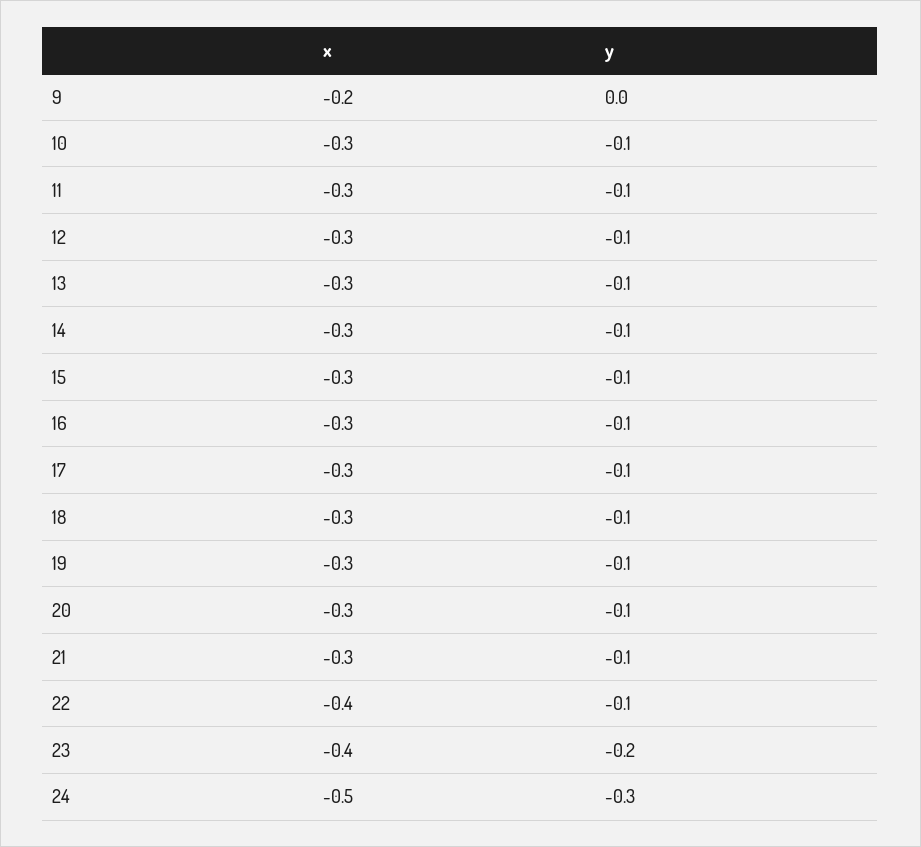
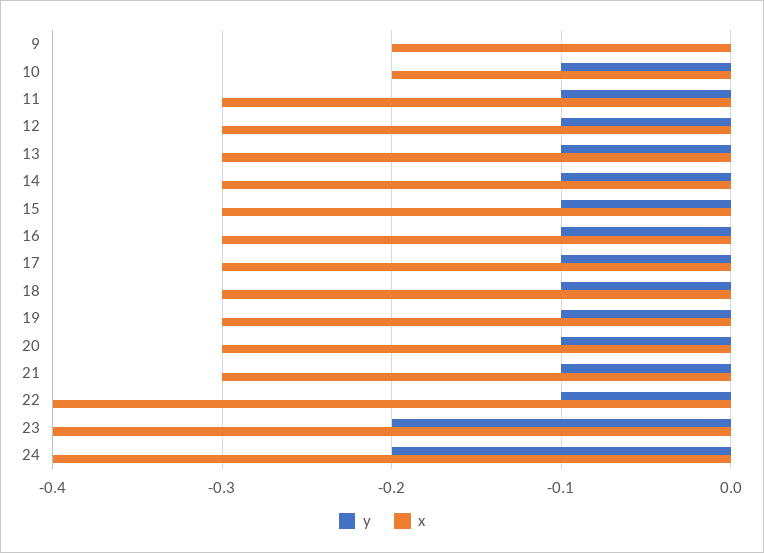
x, 10: -0.3 -> -0.2
x, 24: -0.5 -> -0.4
y, 24: -0.3 -> -0.2

